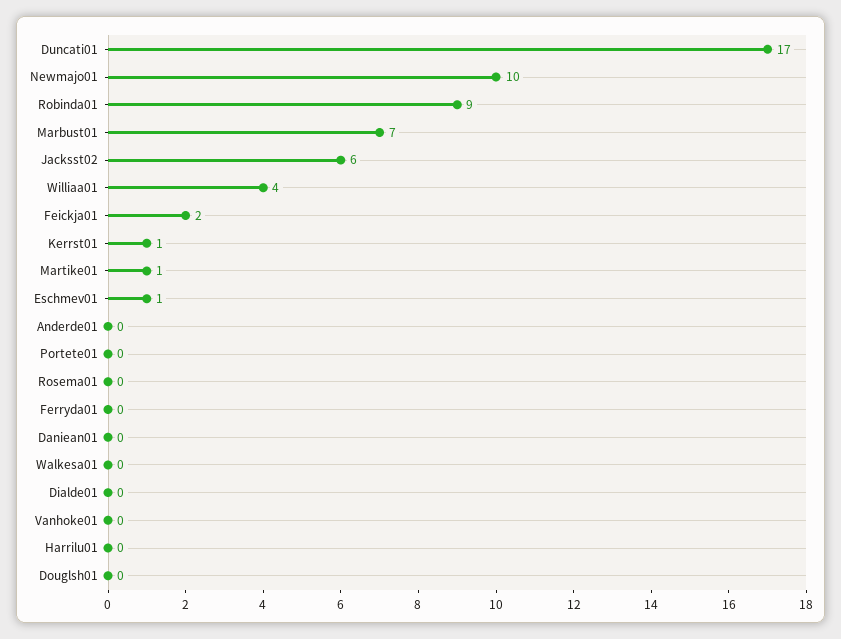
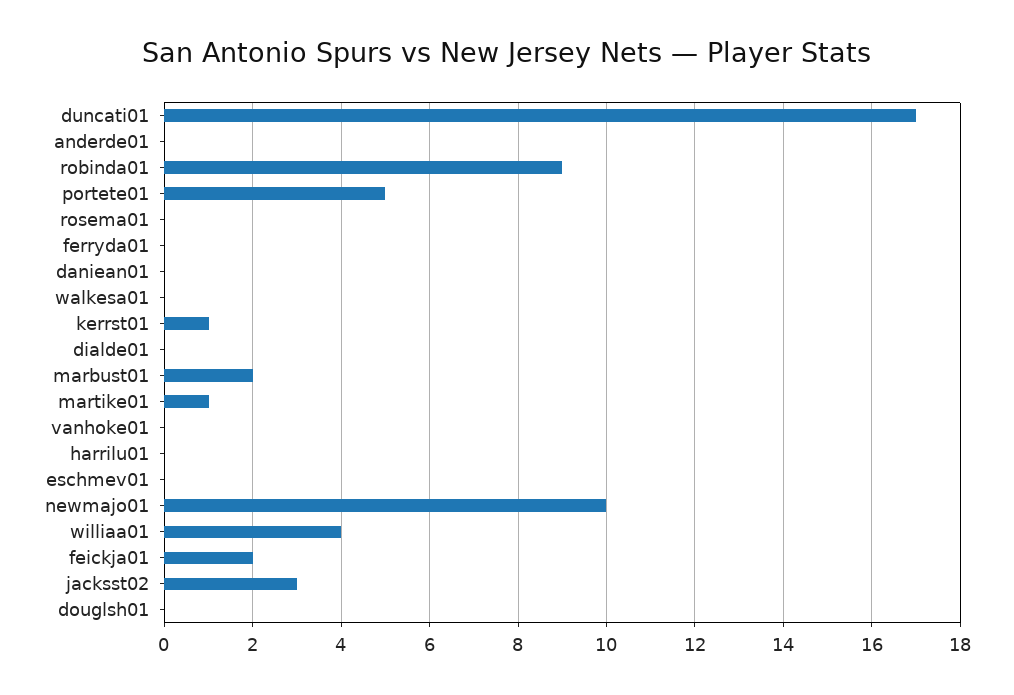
Marbust01: 7 -> 2
Jacksst02: 6 -> 3
Eschmev01: 1 -> 0
Portete01: 0 -> 5

